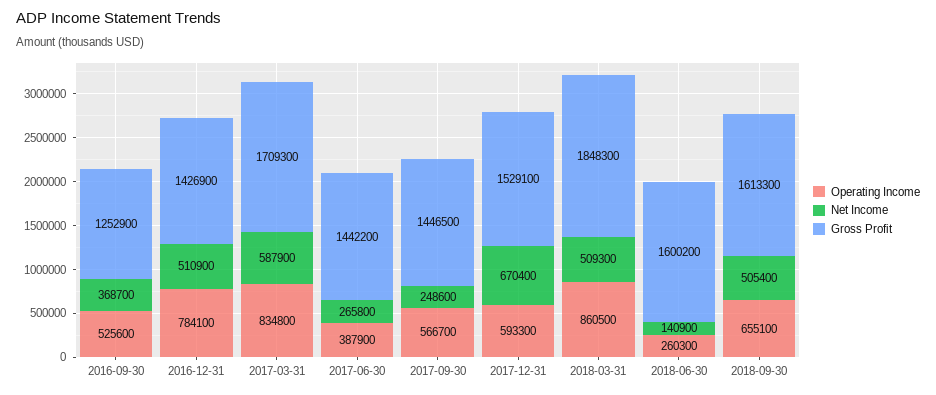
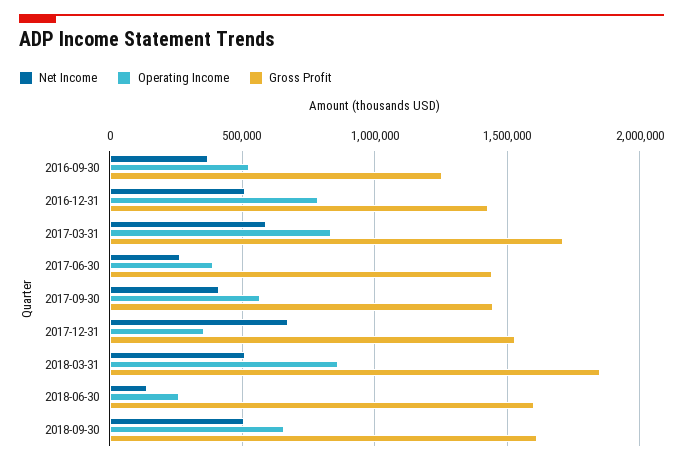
Net Income, 2017-09-30: 248600 -> 400000
Operating Income, 2017-12-31: 593300 -> 350000

